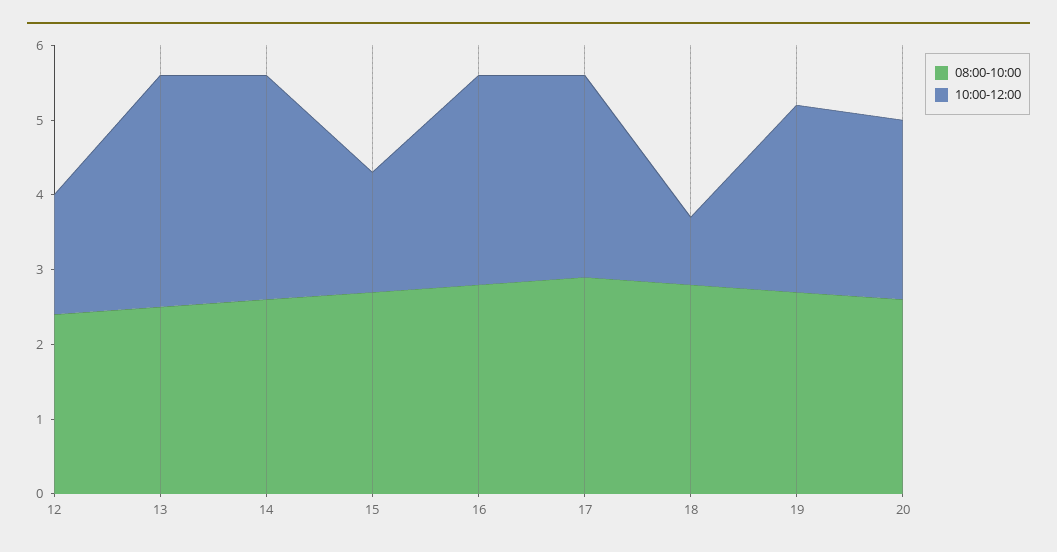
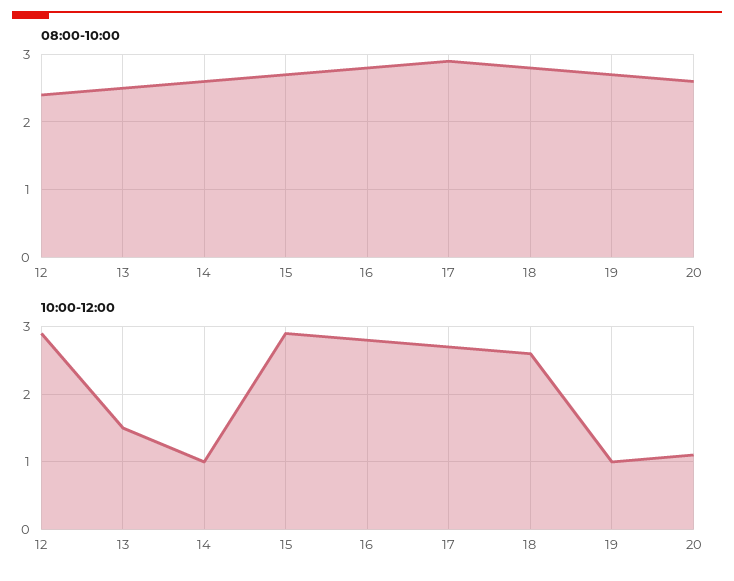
10:00-12:00, 12: 1.5 -> 2.9
10:00-12:00, 13: 3 -> 1.5
10:00-12:00, 14: 3 -> 1
10:00-12:00, 15: 1.5 -> 2.9
10:00-12:00, 18: 1 -> 2.6
10:00-12:00, 19: 2.5 -> 1
10:00-12:00, 20: 2.5 -> 1.1

